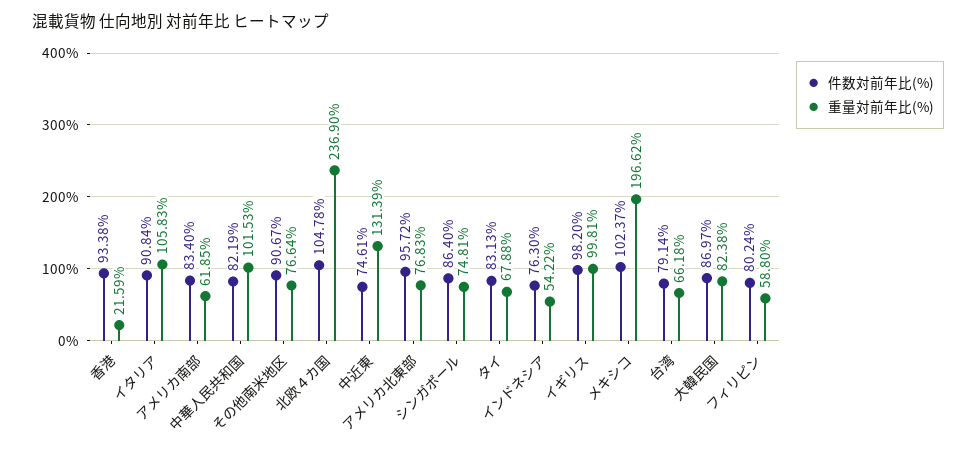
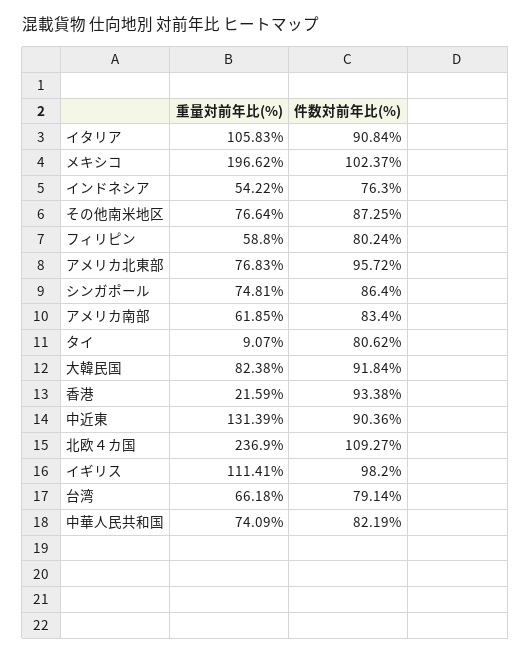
重量対前年比(%), 中華人民共和国: 101.53 -> 74.09
件数対前年比(%), その他南米地区: 90.67 -> 87.25
件数対前年比(%), 北欧４カ国: 104.78 -> 109.27
件数対前年比(%), 中近東: 74.61 -> 90.36
件数対前年比(%), タイ: 83.13 -> 80.62
重量対前年比(%), タイ: 67.88 -> 9.07
重量対前年比(%), イギリス: 99.81 -> 111.41
件数対前年比(%), 大韓民国: 86.97 -> 91.84

